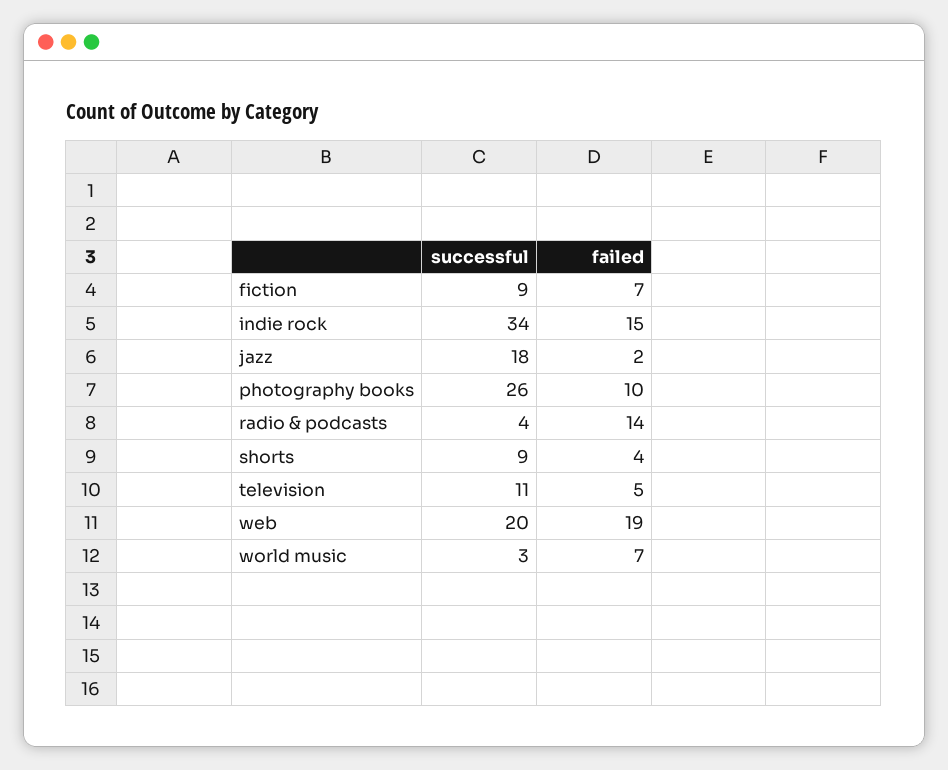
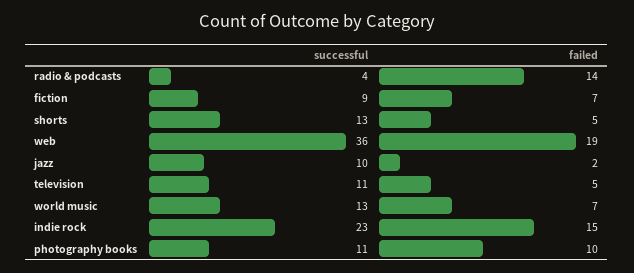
successful, indie rock: 34 -> 23
successful, jazz: 18 -> 10
successful, photography books: 26 -> 11
successful, shorts: 9 -> 13
failed, shorts: 4 -> 5
successful, web: 20 -> 36
successful, world music: 3 -> 13

